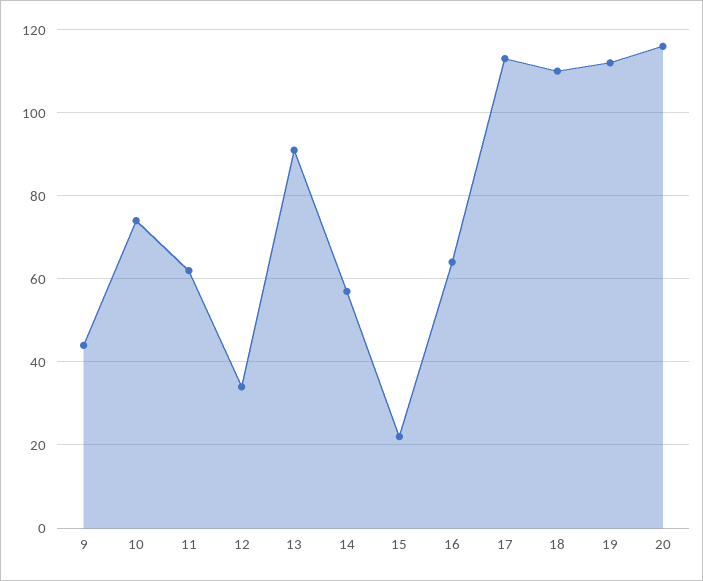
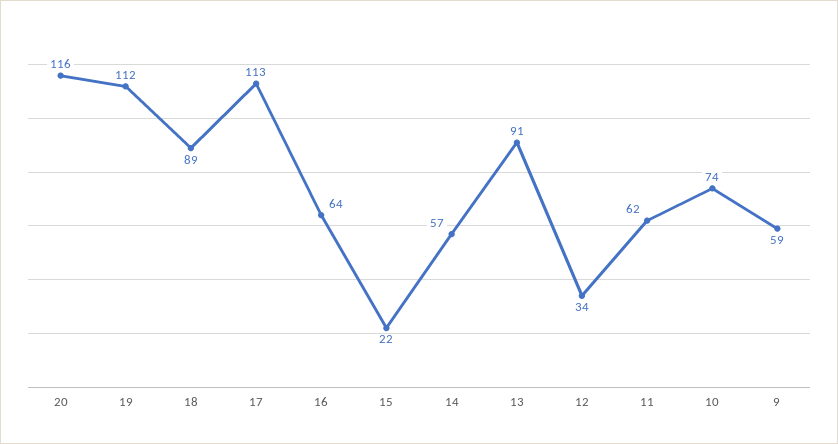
9: 45 -> 59
18: 110 -> 89

